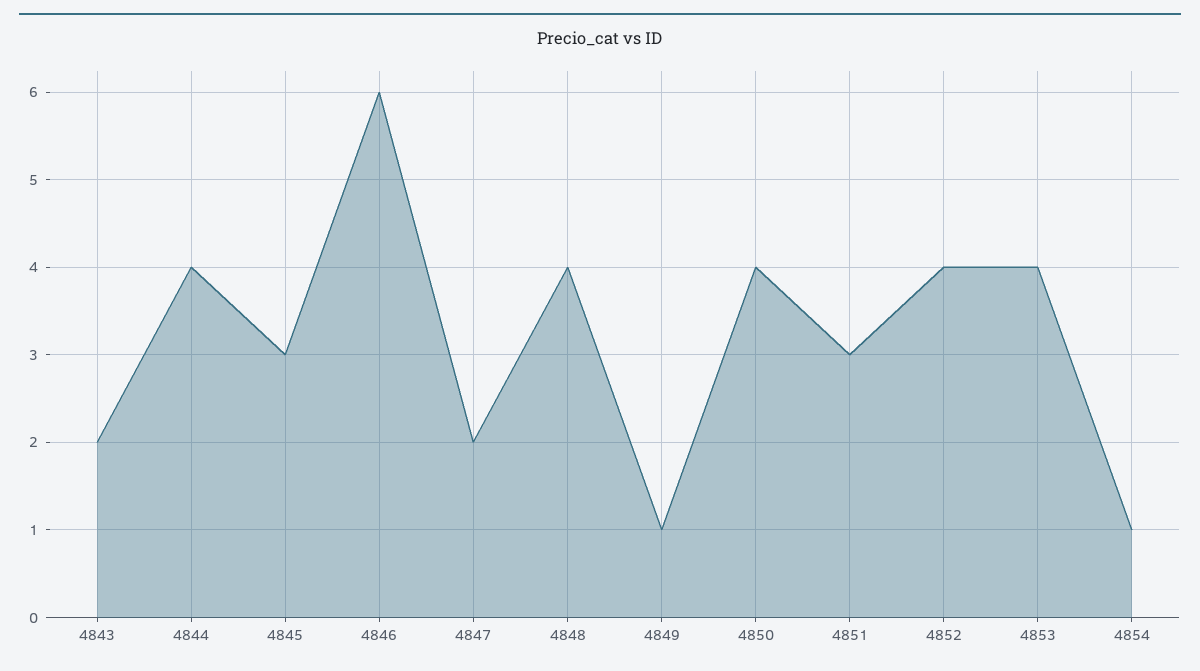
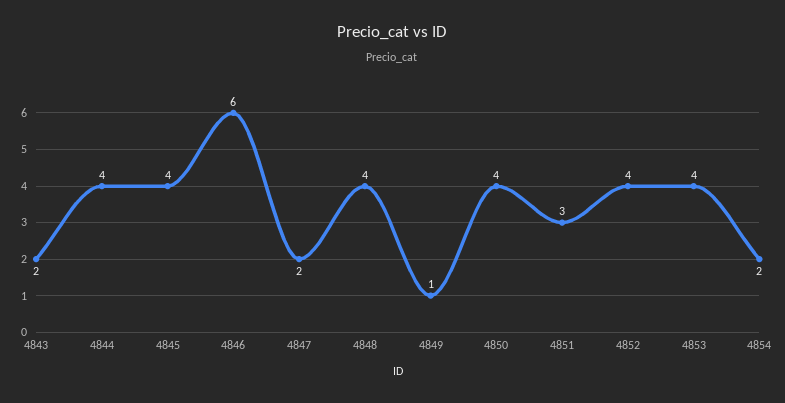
4845: 3 -> 4
4854: 1 -> 2

